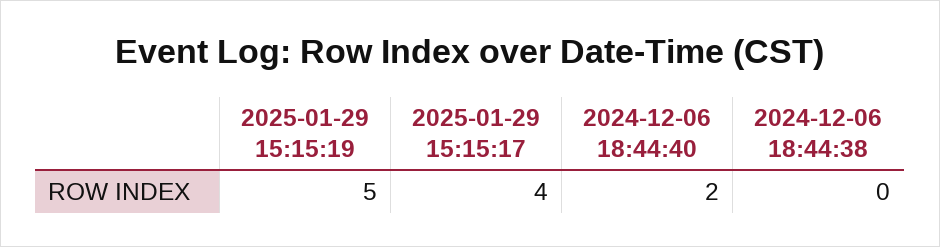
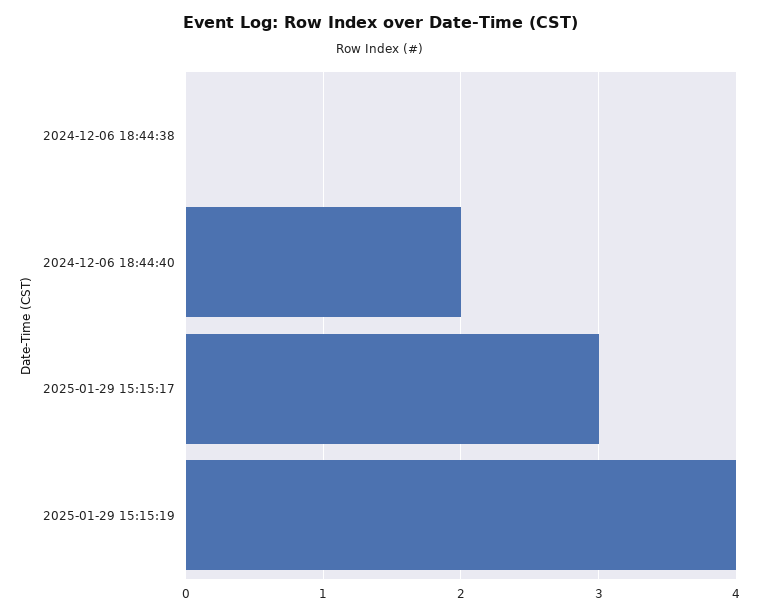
2025-01-29 15:15:19: 5 -> 4
2025-01-29 15:15:17: 4 -> 3

